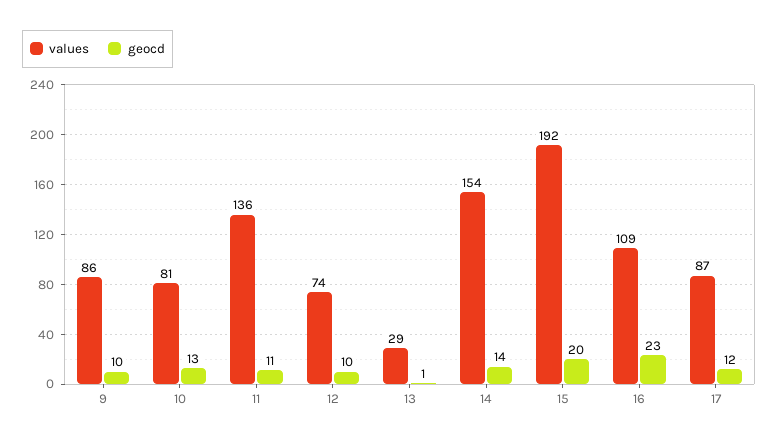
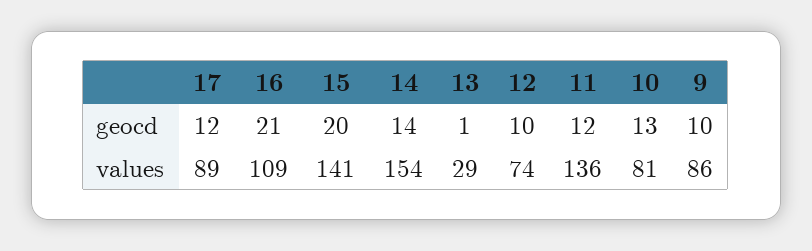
geocd, 11: 11 -> 12
values, 15: 192 -> 141
geocd, 16: 23 -> 21
values, 17: 87 -> 89

